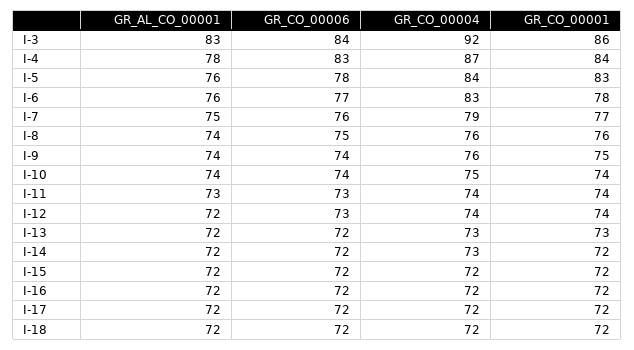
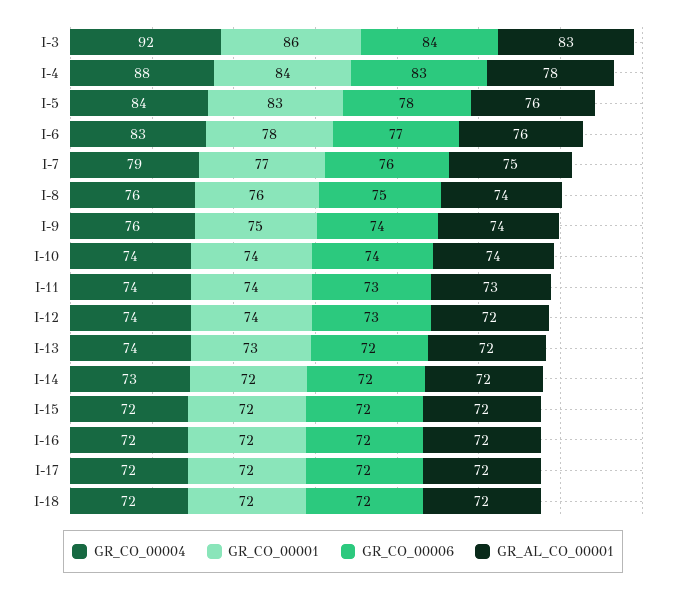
GR_CO_00004, I-4: 87 -> 88
GR_CO_00004, I-10: 75 -> 74
GR_CO_00004, I-13: 73 -> 74

